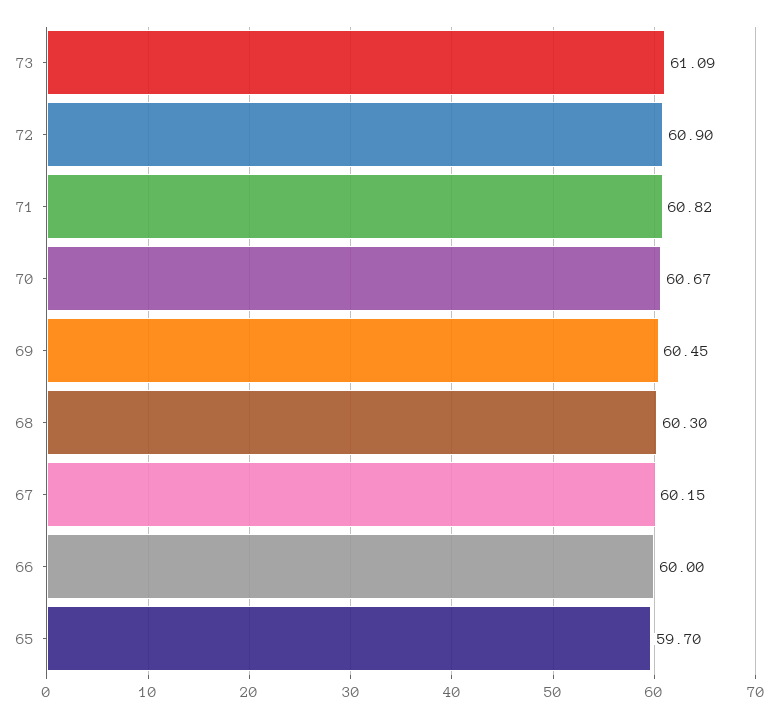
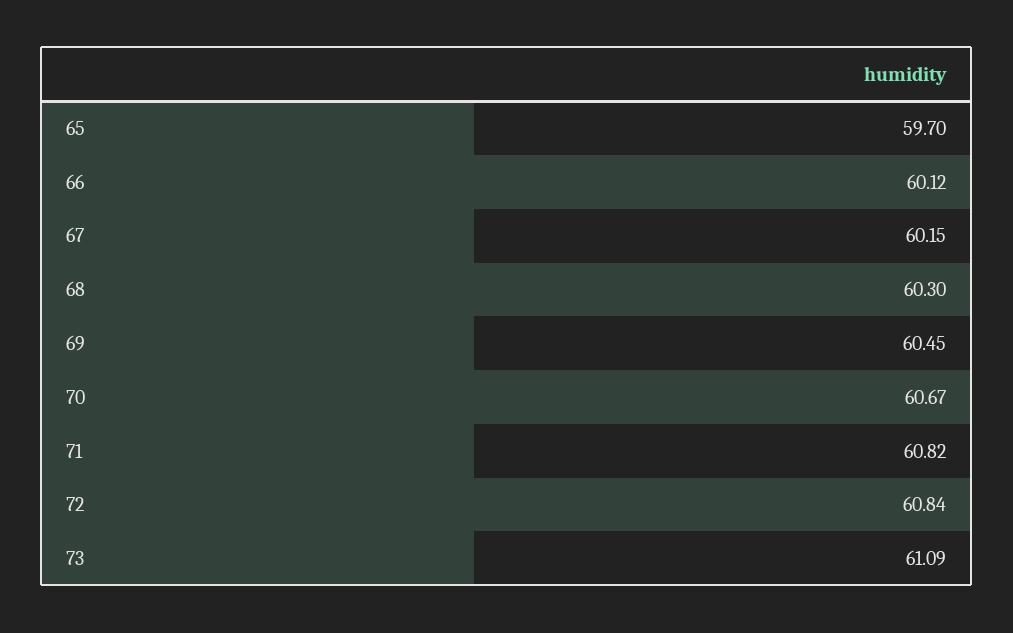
72: 60.9 -> 60.84
66: 60 -> 60.12

